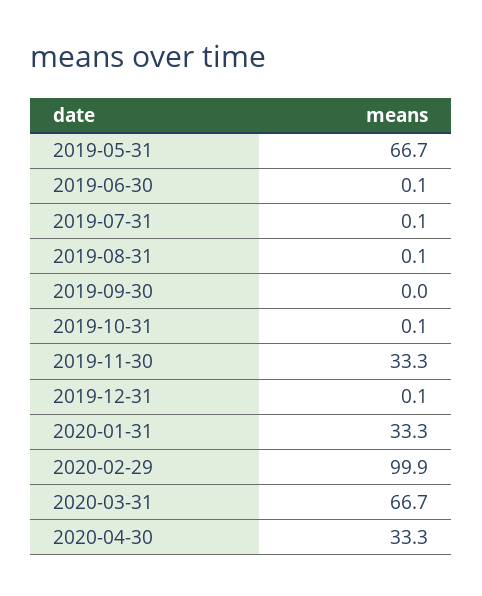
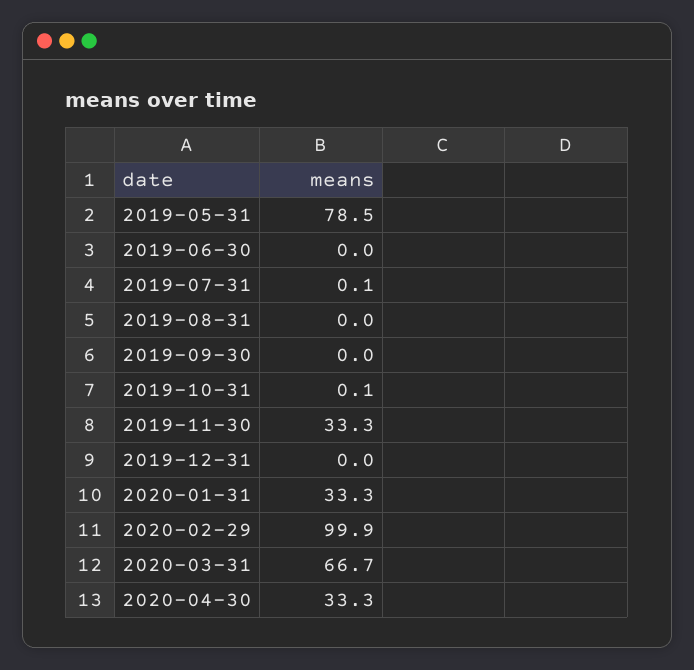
2019-05-31: 66.7 -> 78.5
2019-06-30: 0.1 -> 0
2019-08-31: 0.1 -> 0
2019-12-31: 0.1 -> 0

